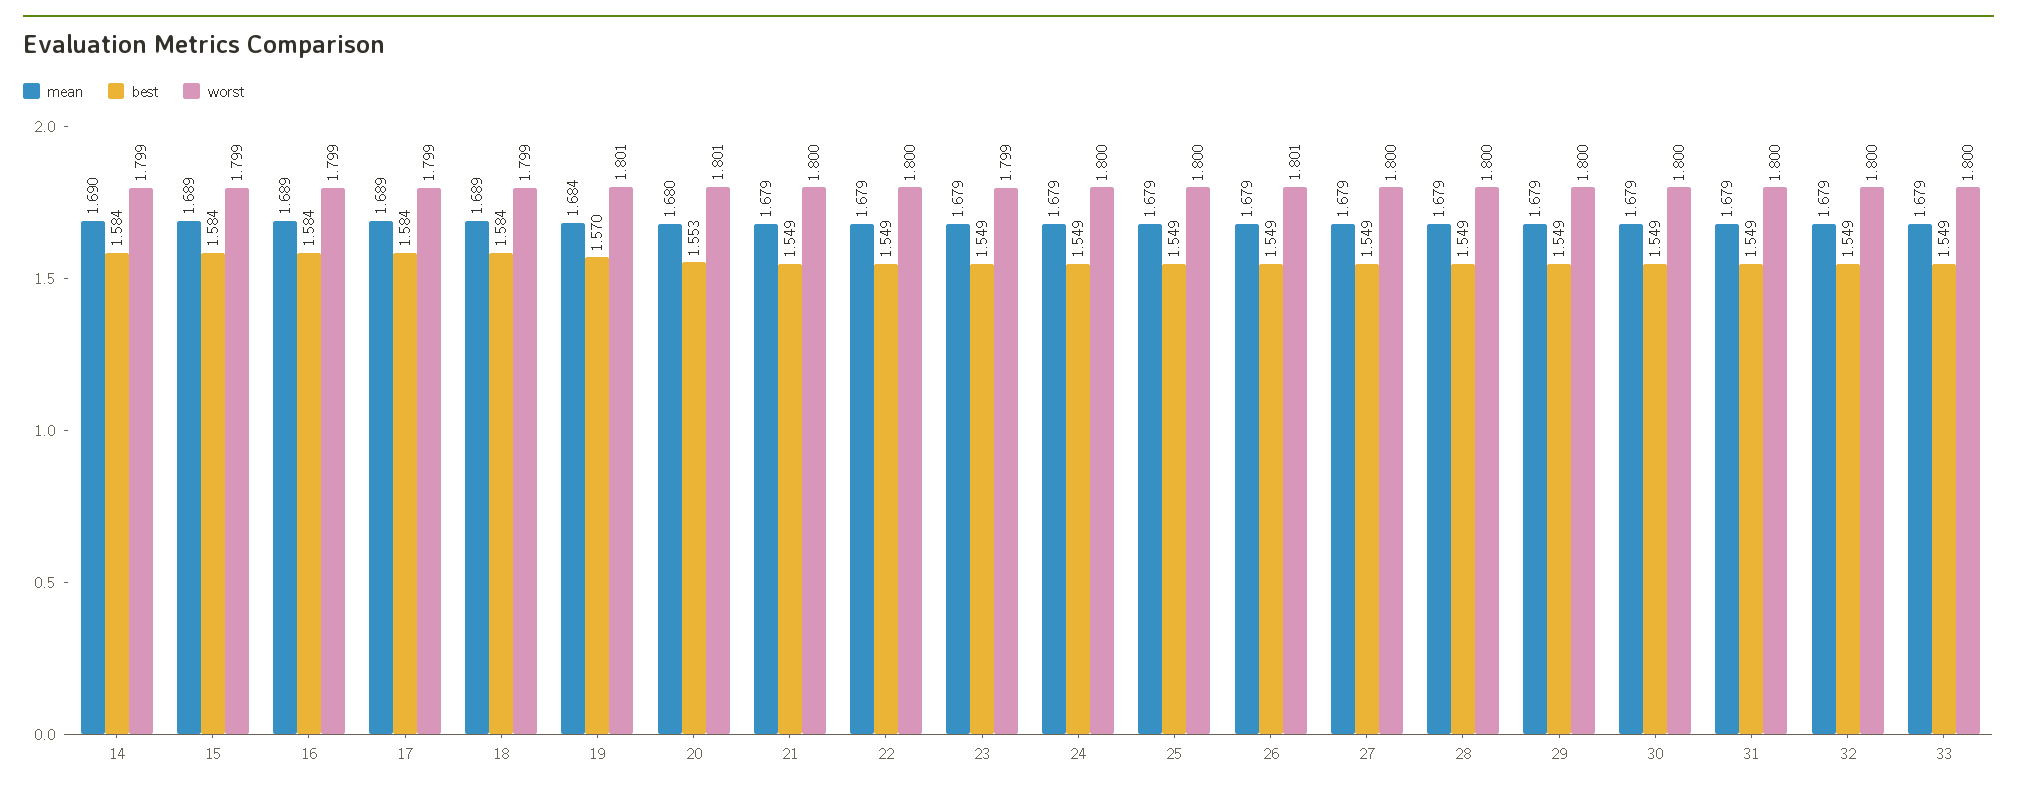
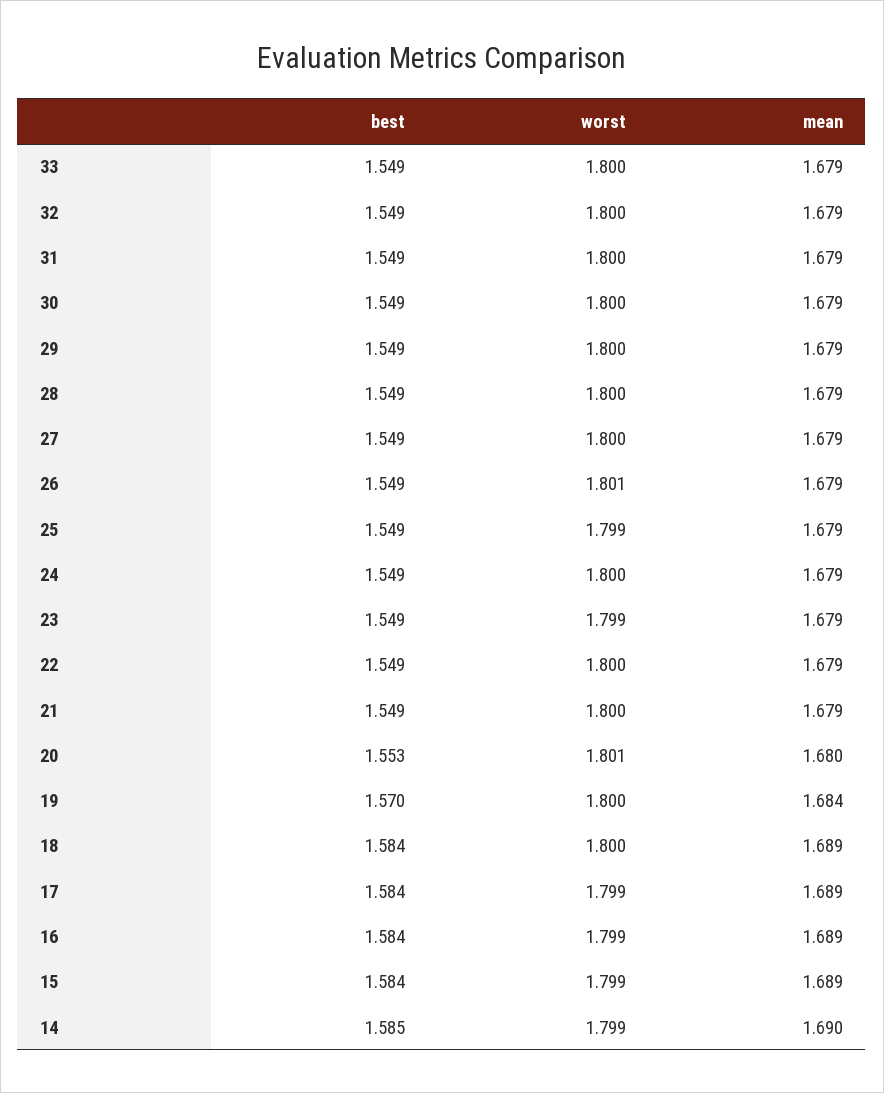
best, 14: 1.584 -> 1.585
worst, 18: 1.799 -> 1.8
worst, 19: 1.801 -> 1.8
worst, 25: 1.8 -> 1.799

